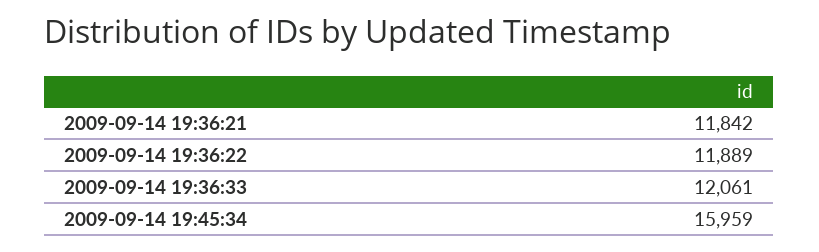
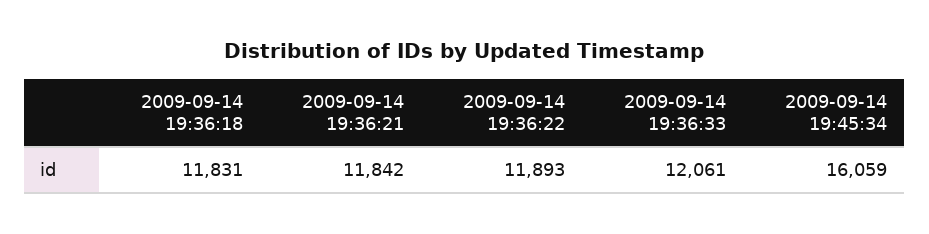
2009-09-14 19:36:22: 11889 -> 11893
2009-09-14 19:45:34: 15959 -> 16059
2009-09-14 19:36:18: none -> 11831

